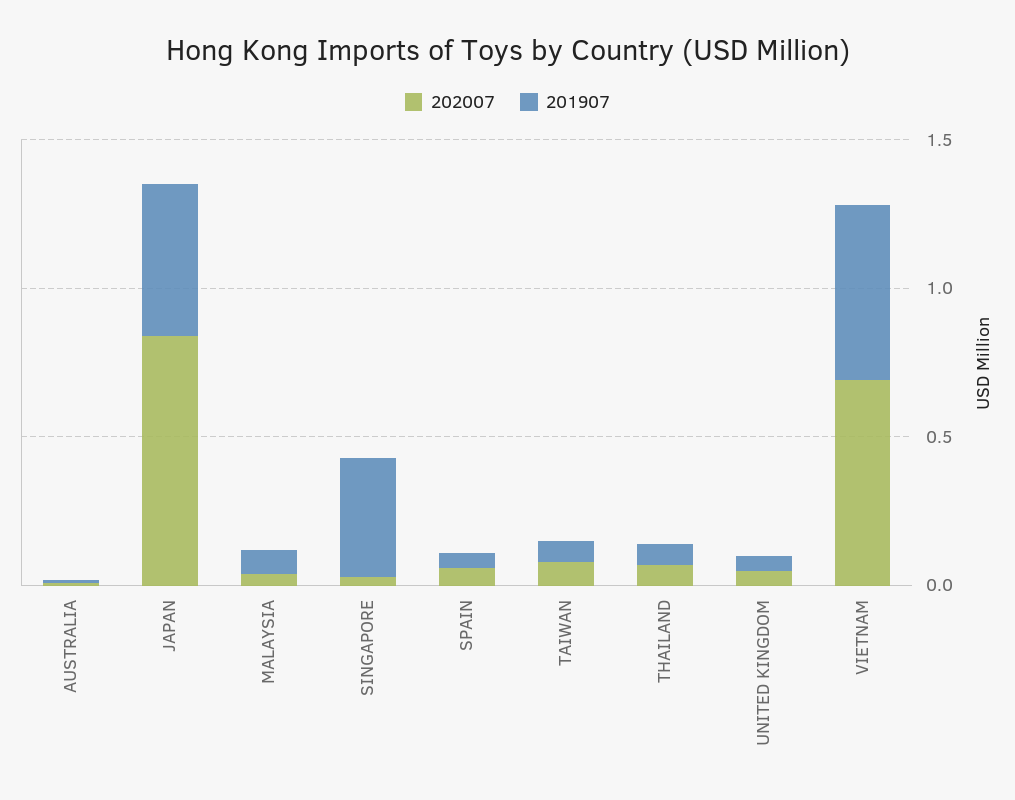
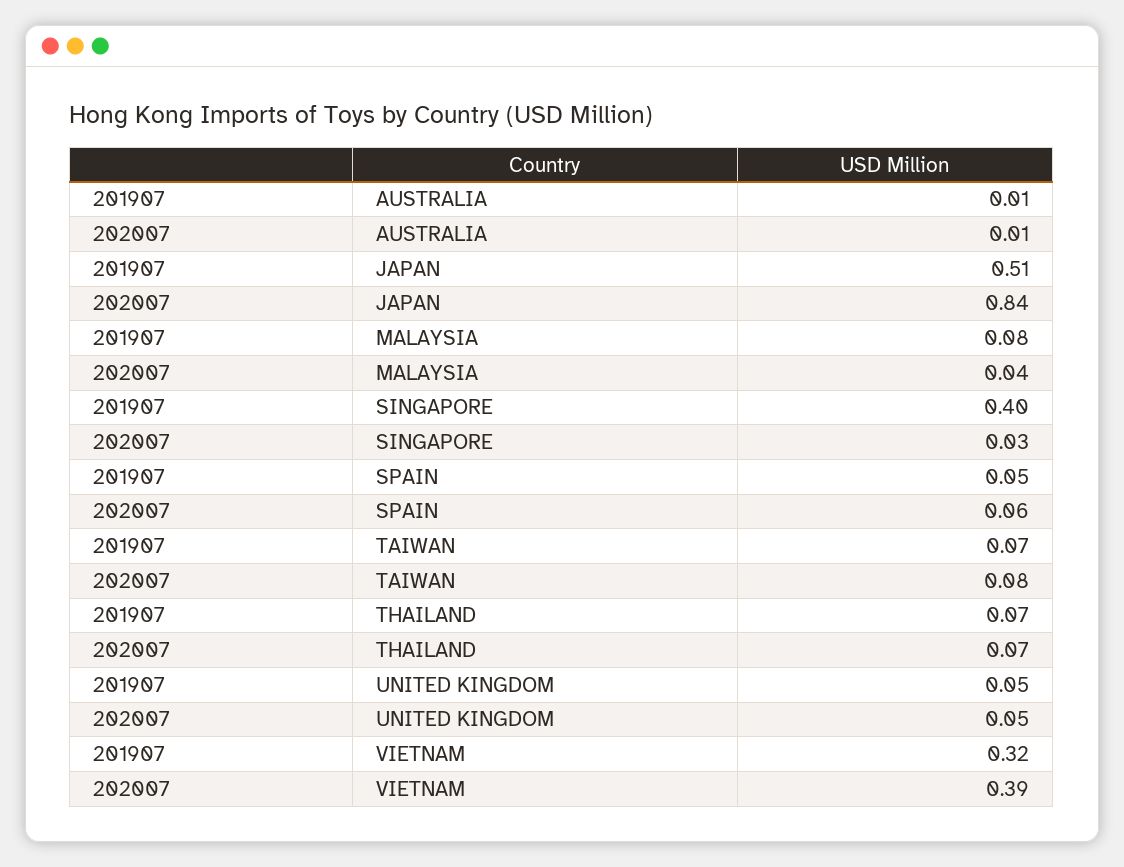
202007, VIETNAM: 0.7 -> 0.39
201907, VIETNAM: 0.6 -> 0.32

